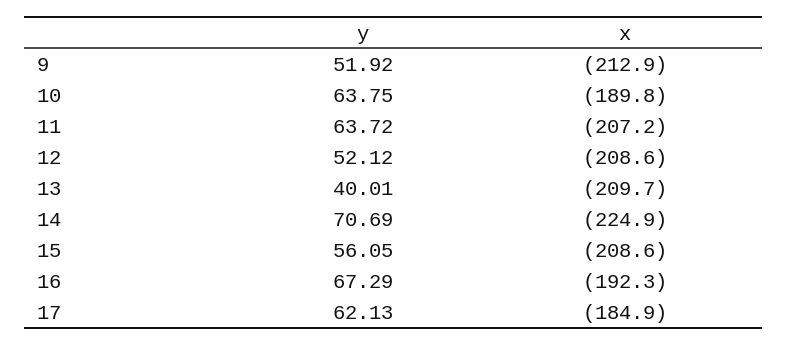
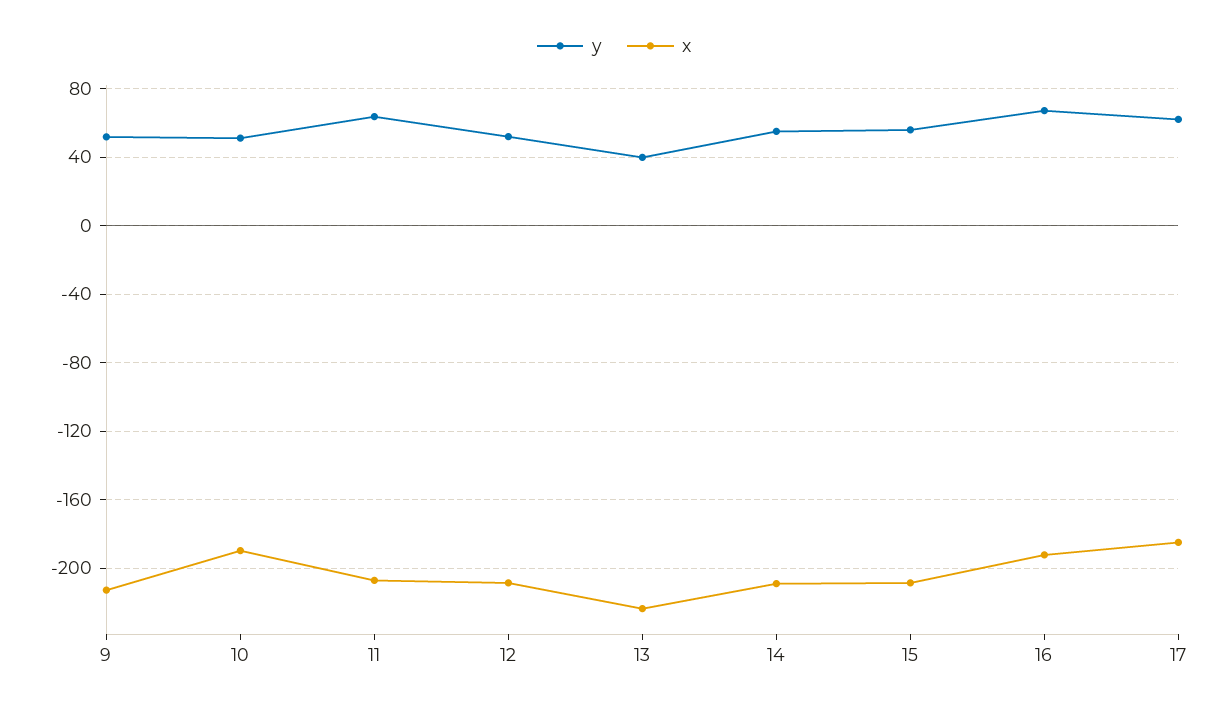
y, 10: 63.75 -> 50
x, 13: -209.7 -> -225
y, 14: 70.69 -> 55
x, 14: -224.9 -> -210

